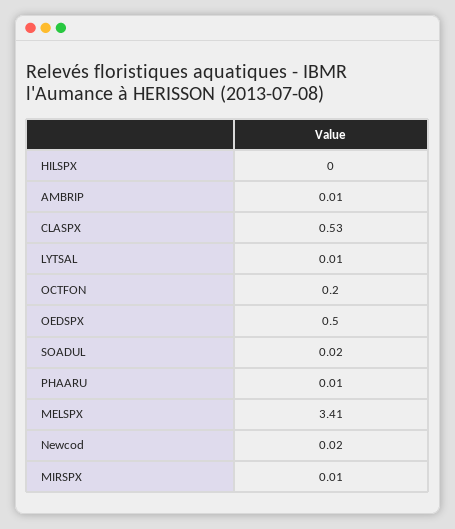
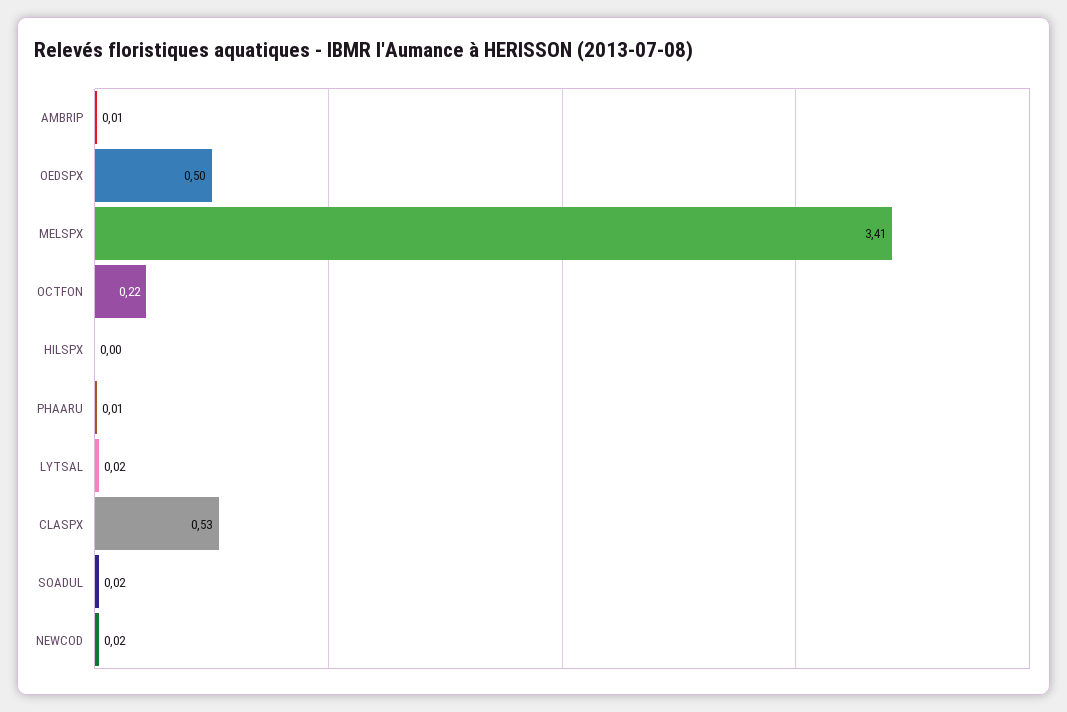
LYTSAL: 0.01 -> 0.02
OCTFON: 0.2 -> 0.22
MIRSPX: 0.01 -> none

